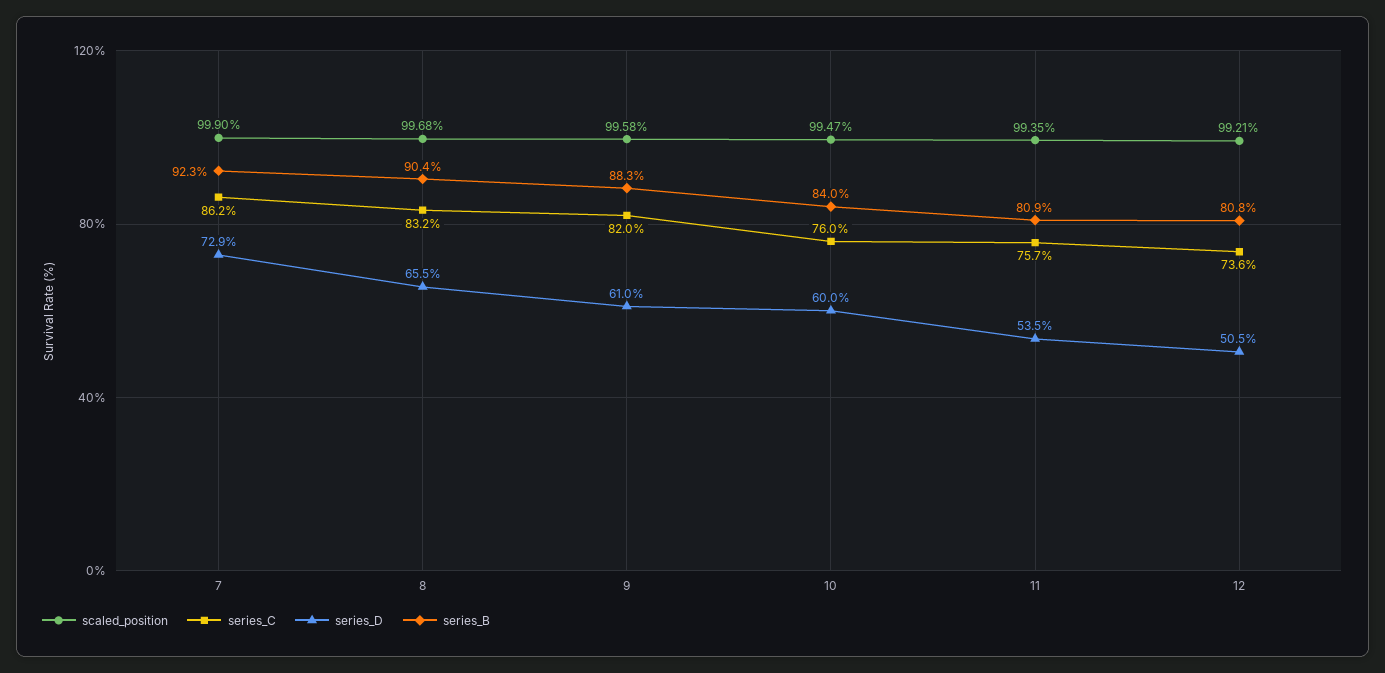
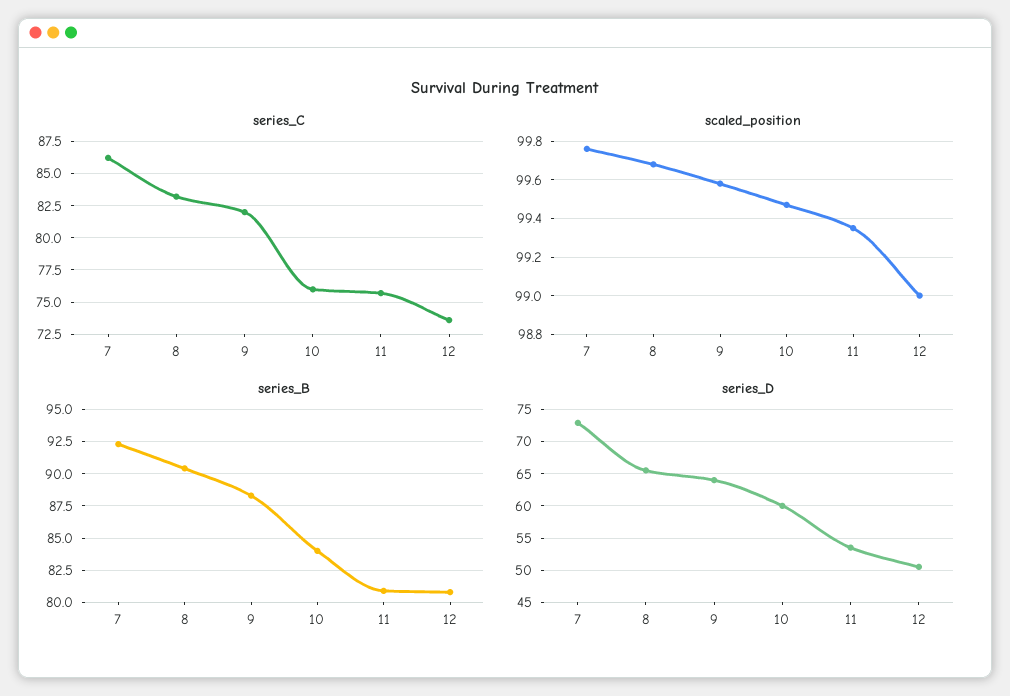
scaled_position, 7: 99.9 -> 99.75
series_D, 9: 61 -> 64
scaled_position, 12: 99.21 -> 99

